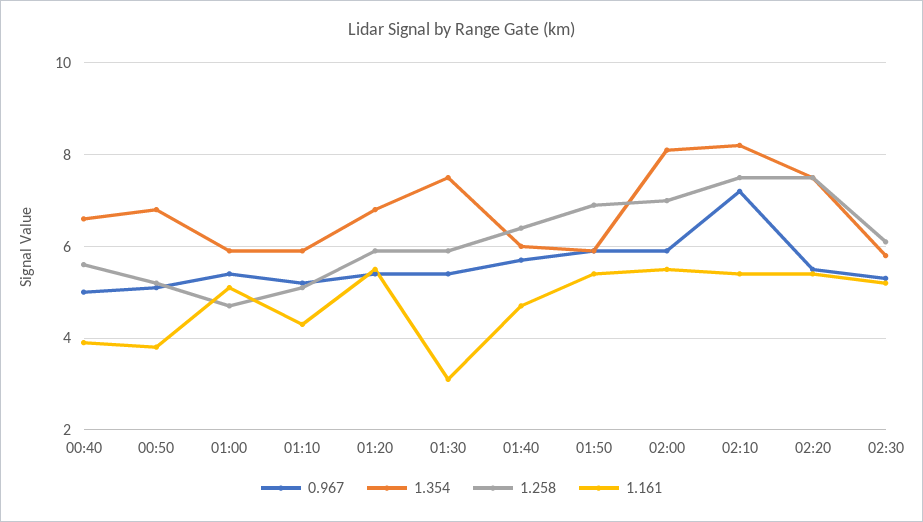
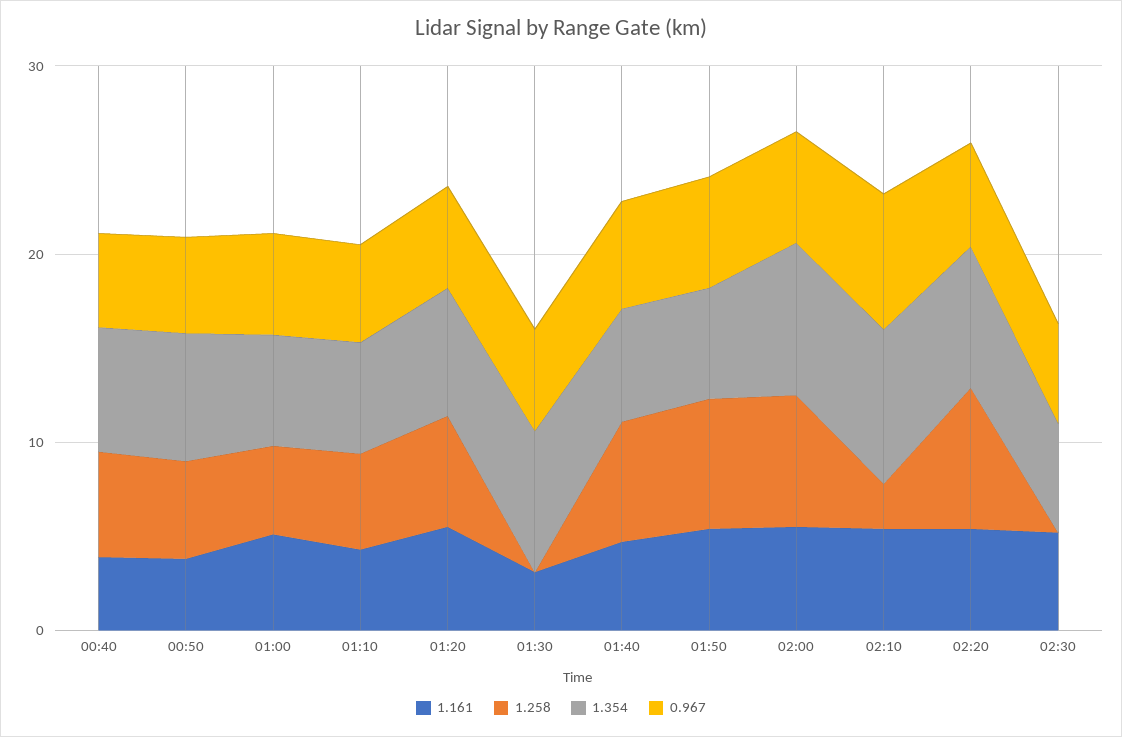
1.258, 01:30: 6 -> 0
1.258, 02:10: 7.5 -> 2
1.258, 02:30: 6 -> 0

